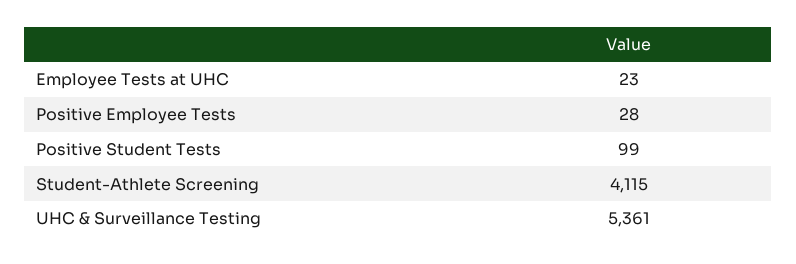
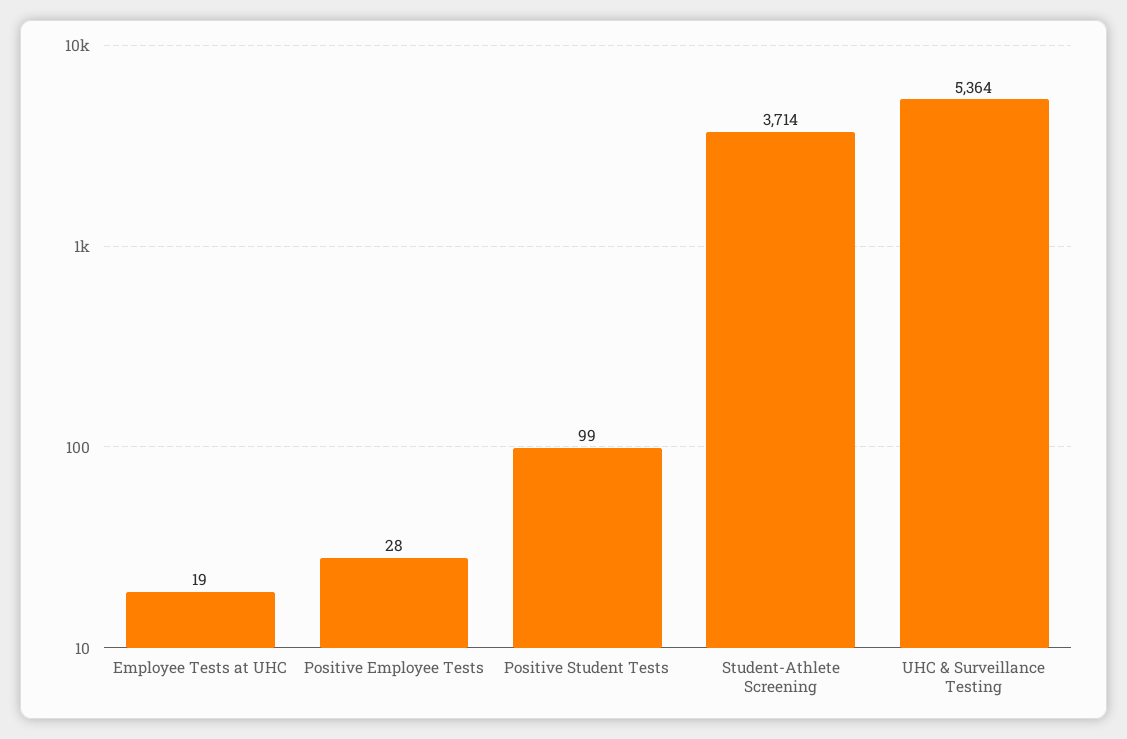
Employee Tests at UHC: 23 -> 19
Student-Athlete Screening: 4115 -> 3714
UHC & Surveillance Testing: 5361 -> 5364

